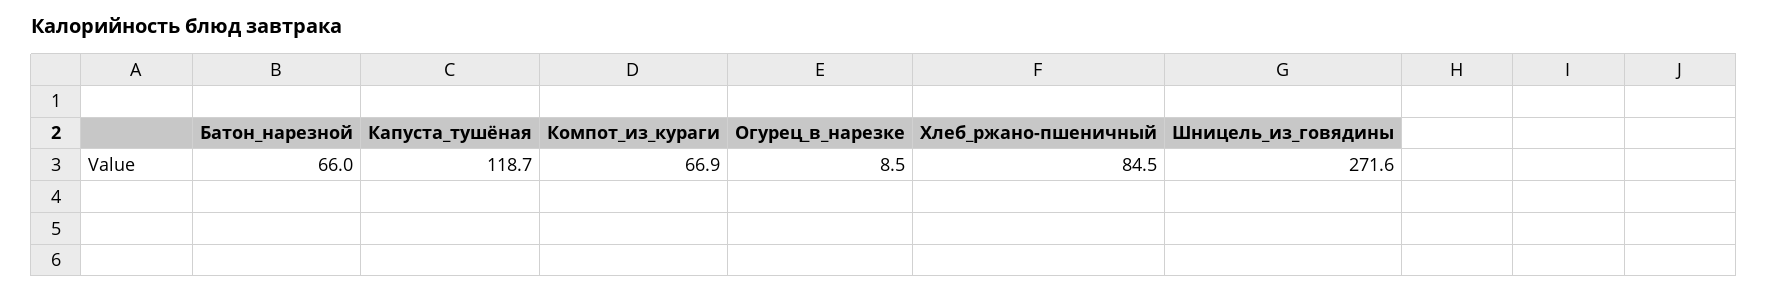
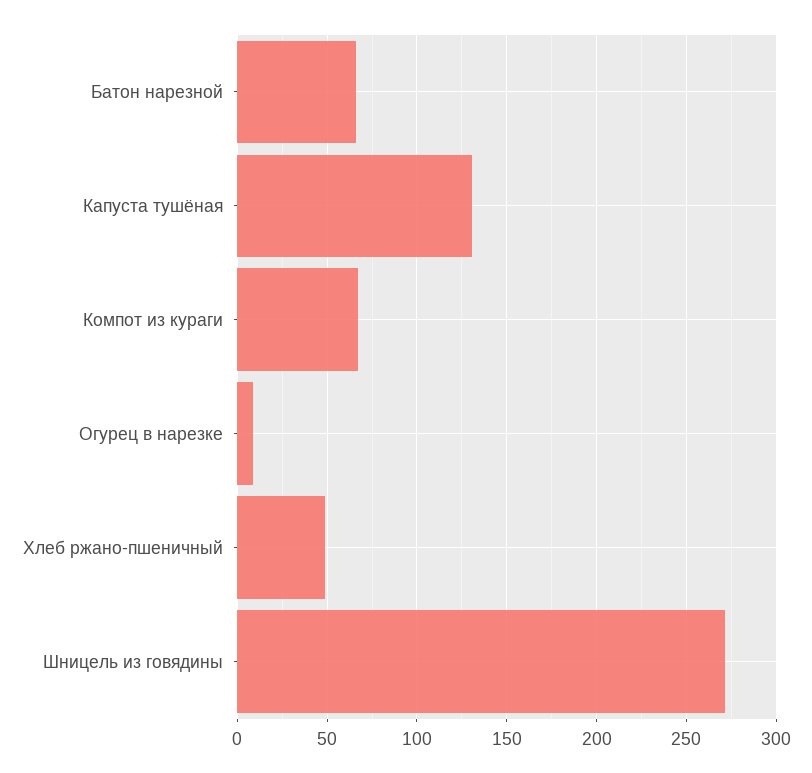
Капуста_тушёная: 118.7 -> 130
Хлеб_ржано-пшеничный: 84.5 -> 50

